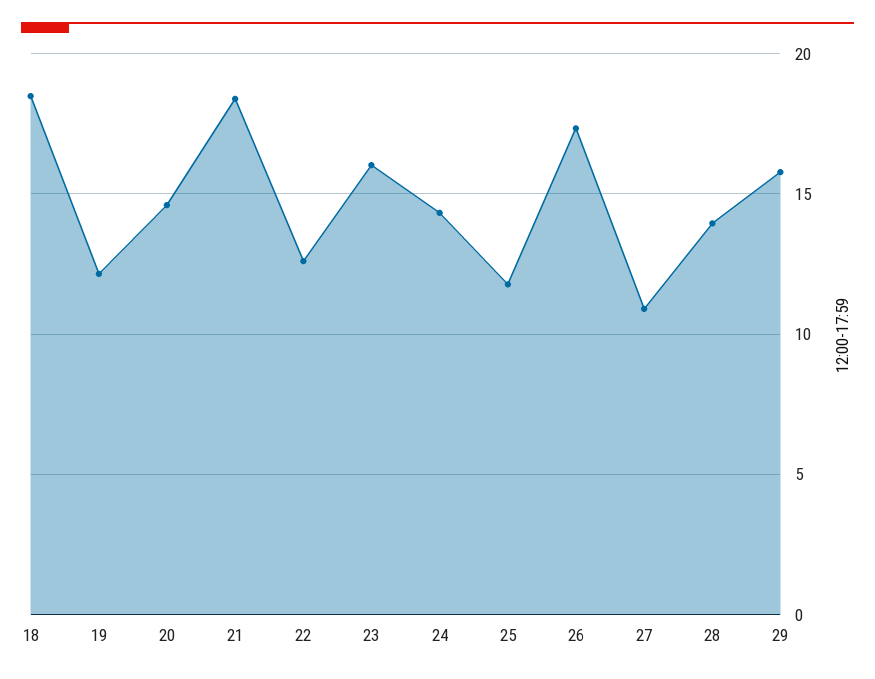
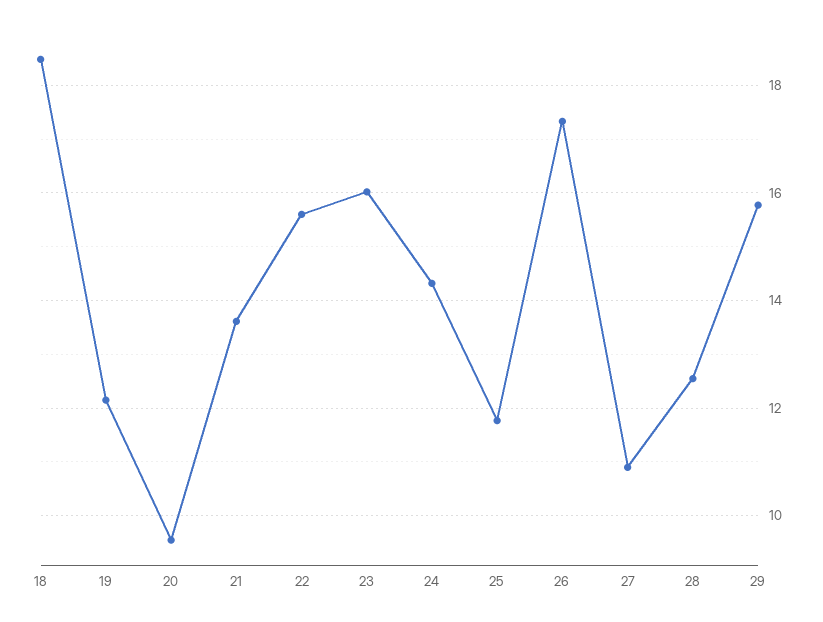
20: 14.5 -> 9.6
21: 18.5 -> 13.6
22: 12.5 -> 15.6
28: 14 -> 12.6

